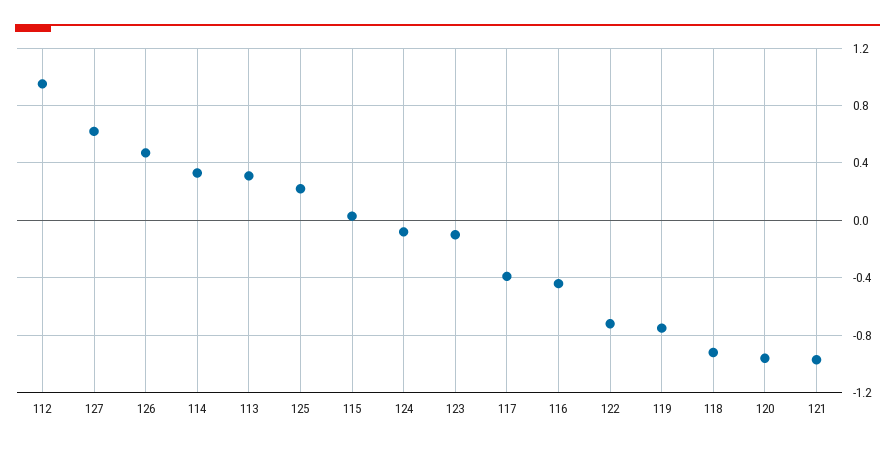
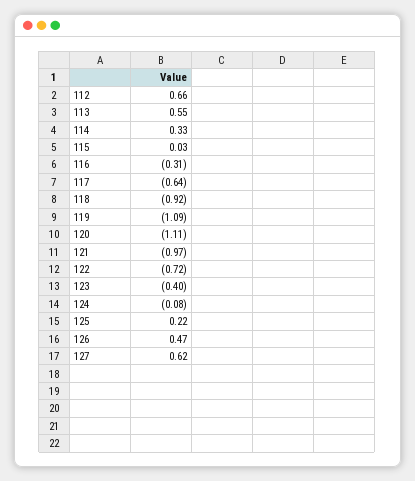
112: 0.95 -> 0.66
113: 0.3 -> 0.55
123: -0.1 -> -0.4
117: -0.4 -> -0.64
116: -0.45 -> -0.31
119: -0.75 -> -1.09
120: -0.95 -> -1.11

